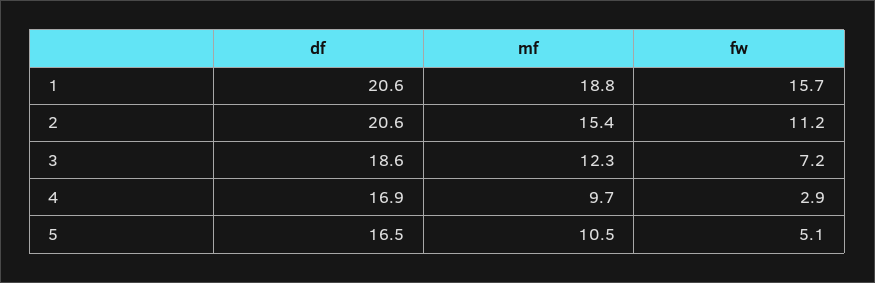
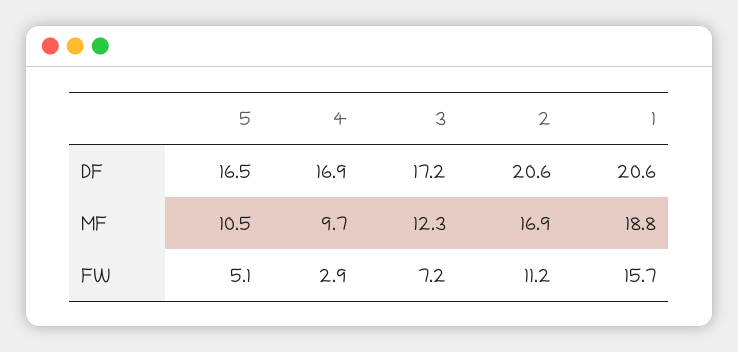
mf, 2: 15.4 -> 16.9
df, 3: 18.6 -> 17.2

